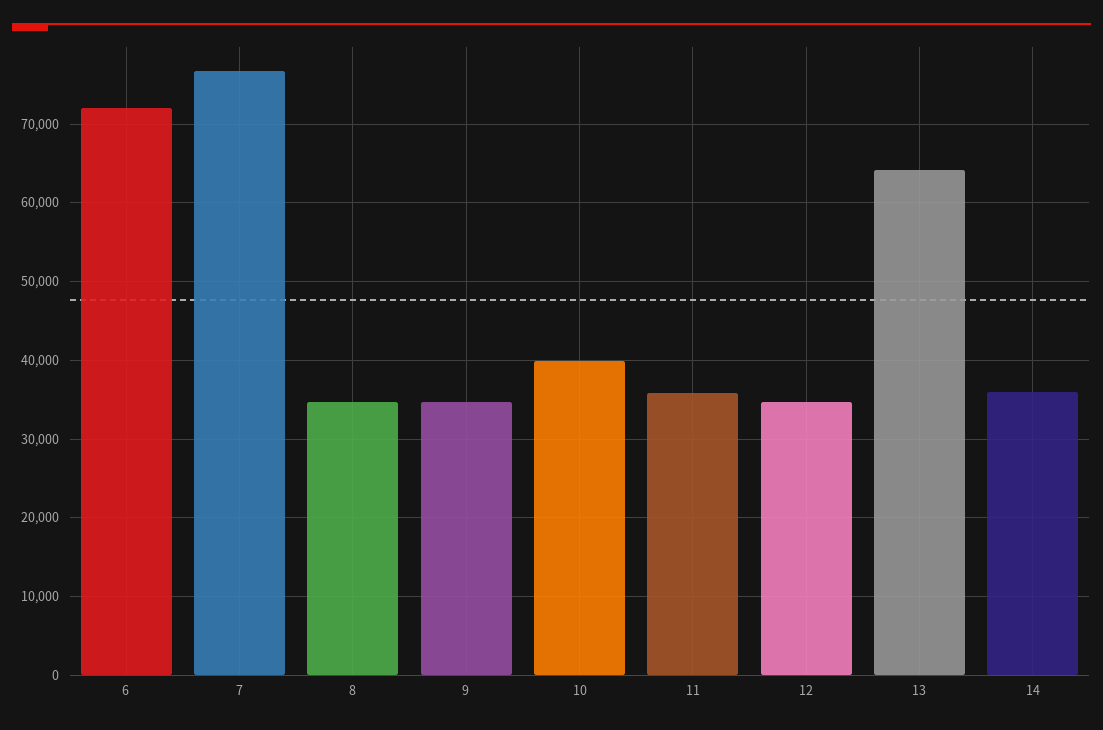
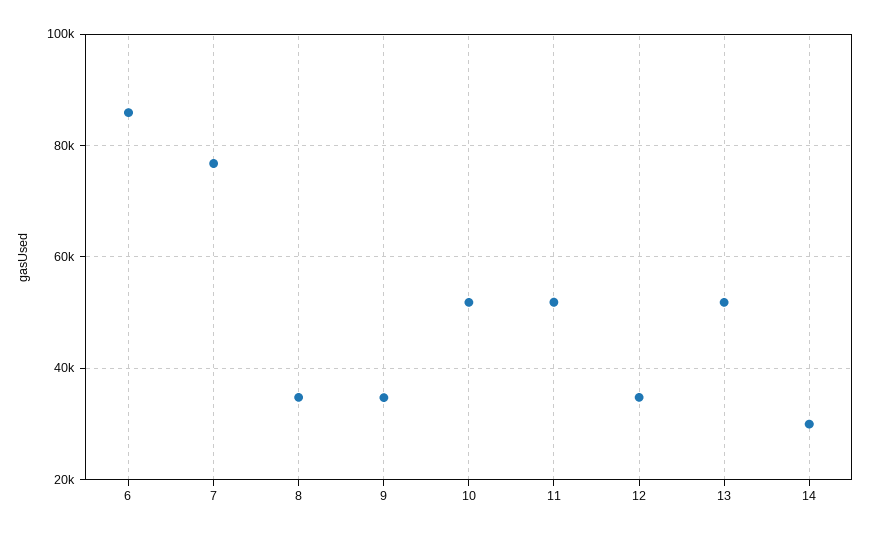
6: 72000 -> 86000
10: 40000 -> 52000
11: 36000 -> 52000
13: 64000 -> 52000
14: 36000 -> 30000

